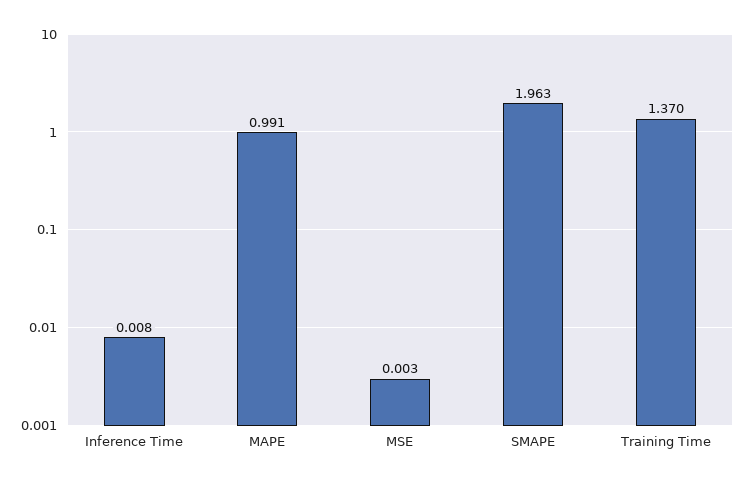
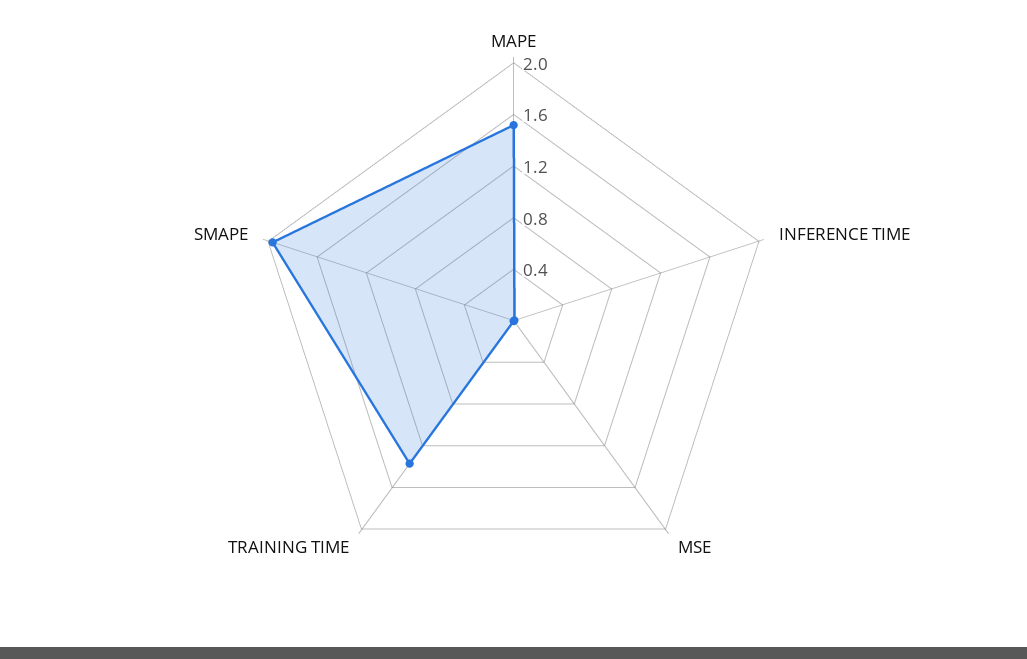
MAPE: 0.991 -> 1.5

